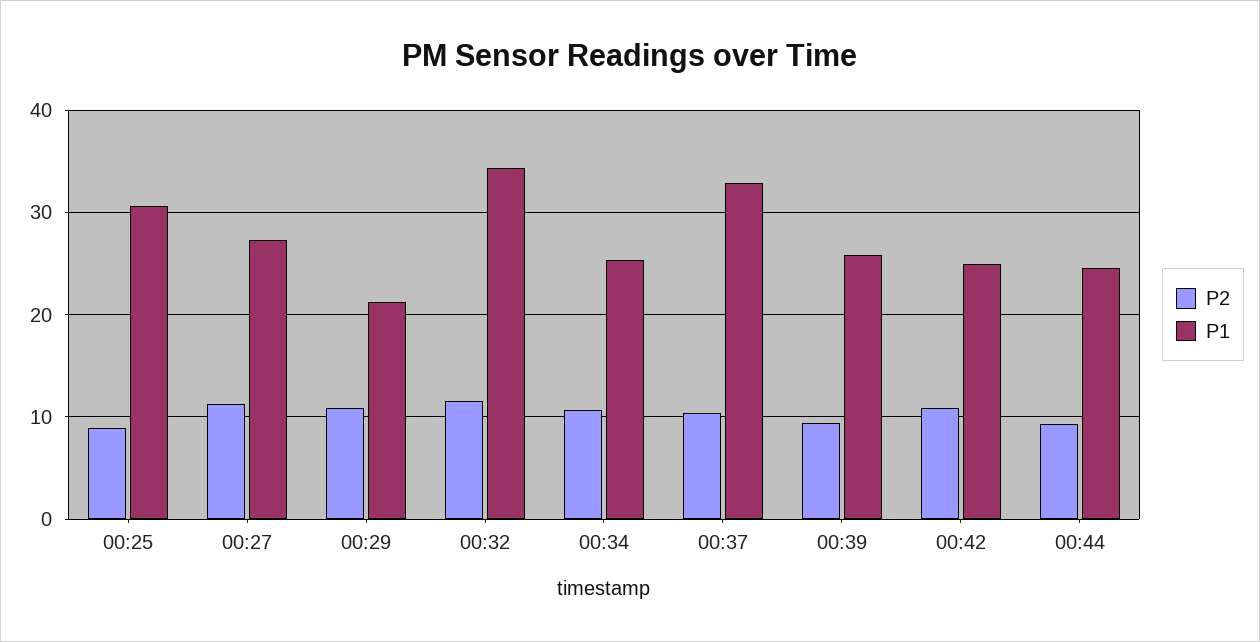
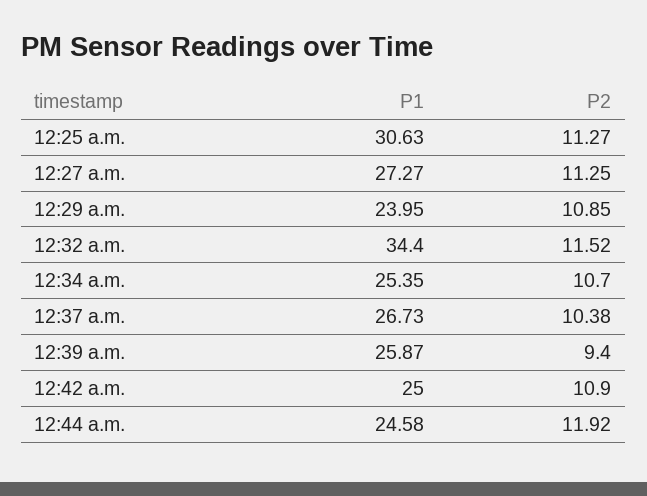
P2, 00:25: 9 -> 11.27
P1, 00:29: 21 -> 23.95
P1, 00:37: 33 -> 26.73
P2, 00:44: 9 -> 11.92

